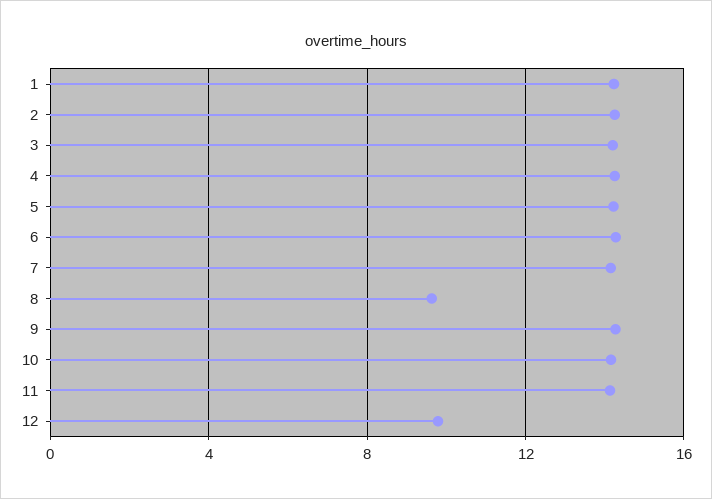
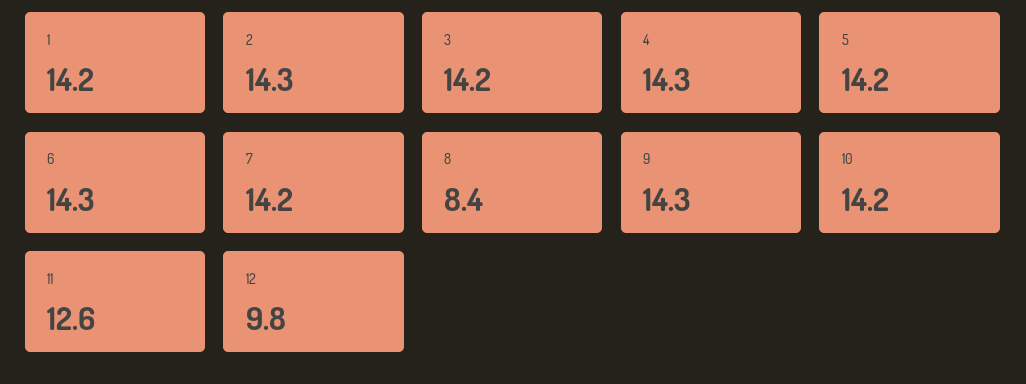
8: 9.5 -> 8.4
11: 14 -> 12.6

